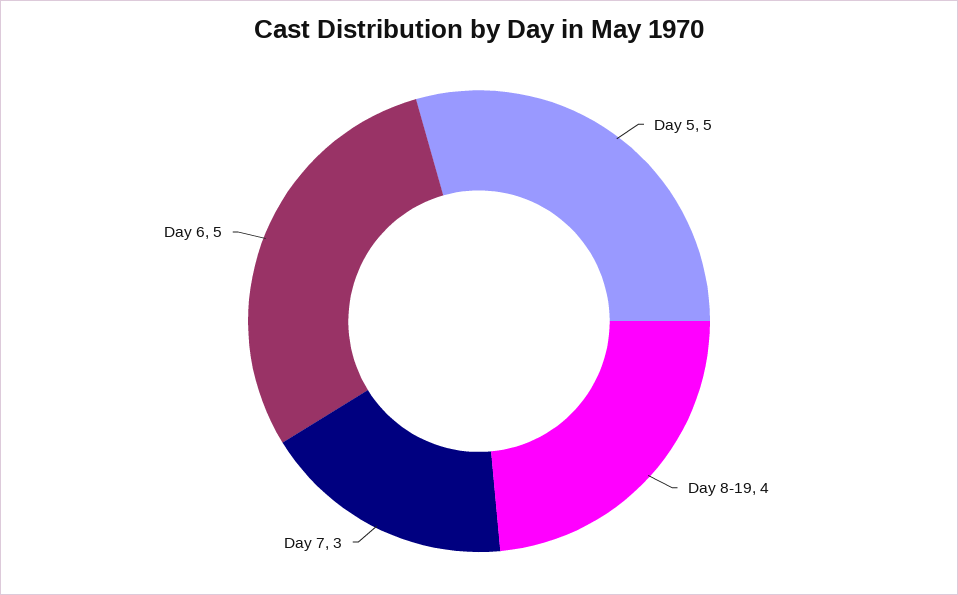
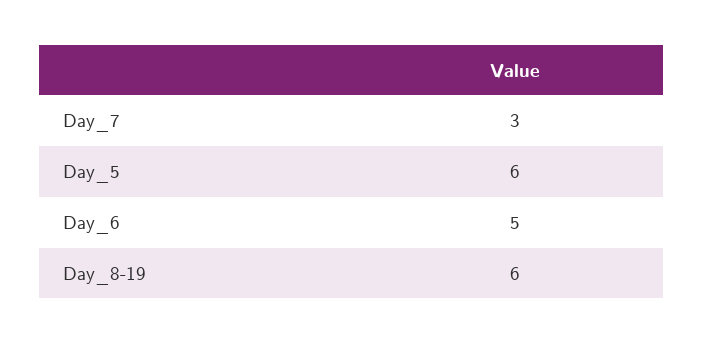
Day 5: 5 -> 6
Day 8-19: 4 -> 6

